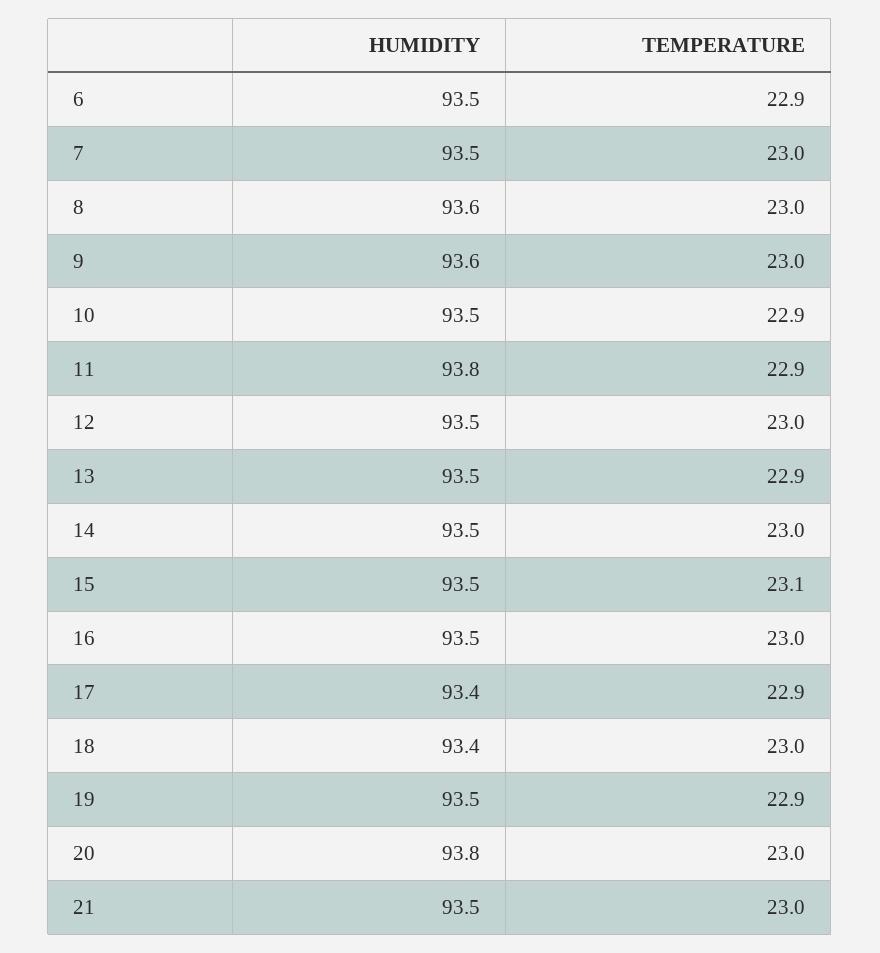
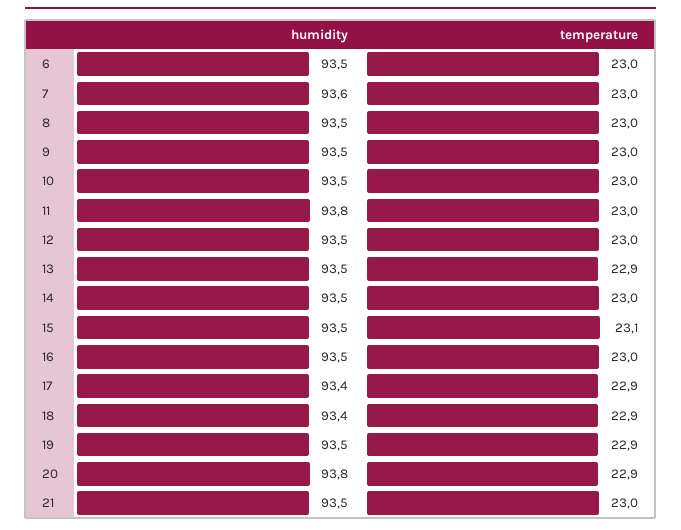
TEMPERATURE, 6: 22.9 -> 23
HUMIDITY, 7: 93.5 -> 93.6
HUMIDITY, 8: 93.6 -> 93.5
HUMIDITY, 9: 93.6 -> 93.5
TEMPERATURE, 10: 22.9 -> 23
TEMPERATURE, 11: 22.9 -> 23
TEMPERATURE, 18: 23 -> 22.9
TEMPERATURE, 20: 23 -> 22.9

